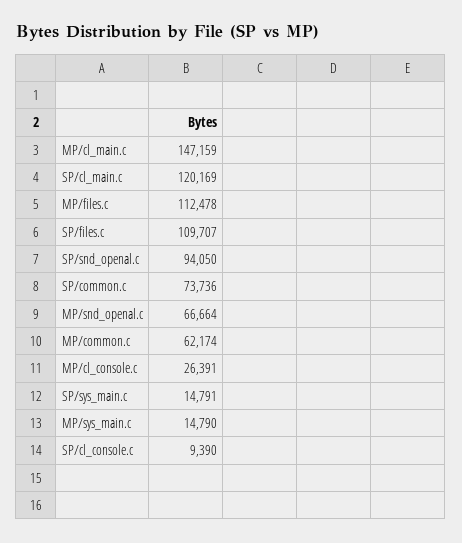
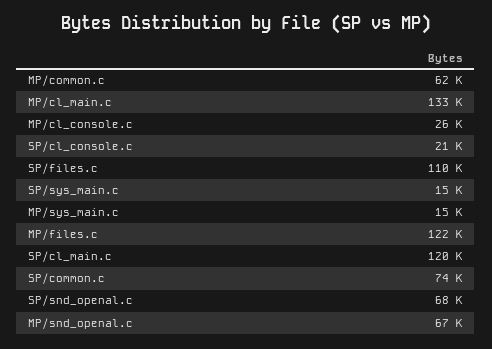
MP/cl_main.c: 147159 -> 133000
MP/files.c: 112478 -> 122000
SP/snd_openal.c: 94050 -> 68000
SP/cl_console.c: 9390 -> 21000

